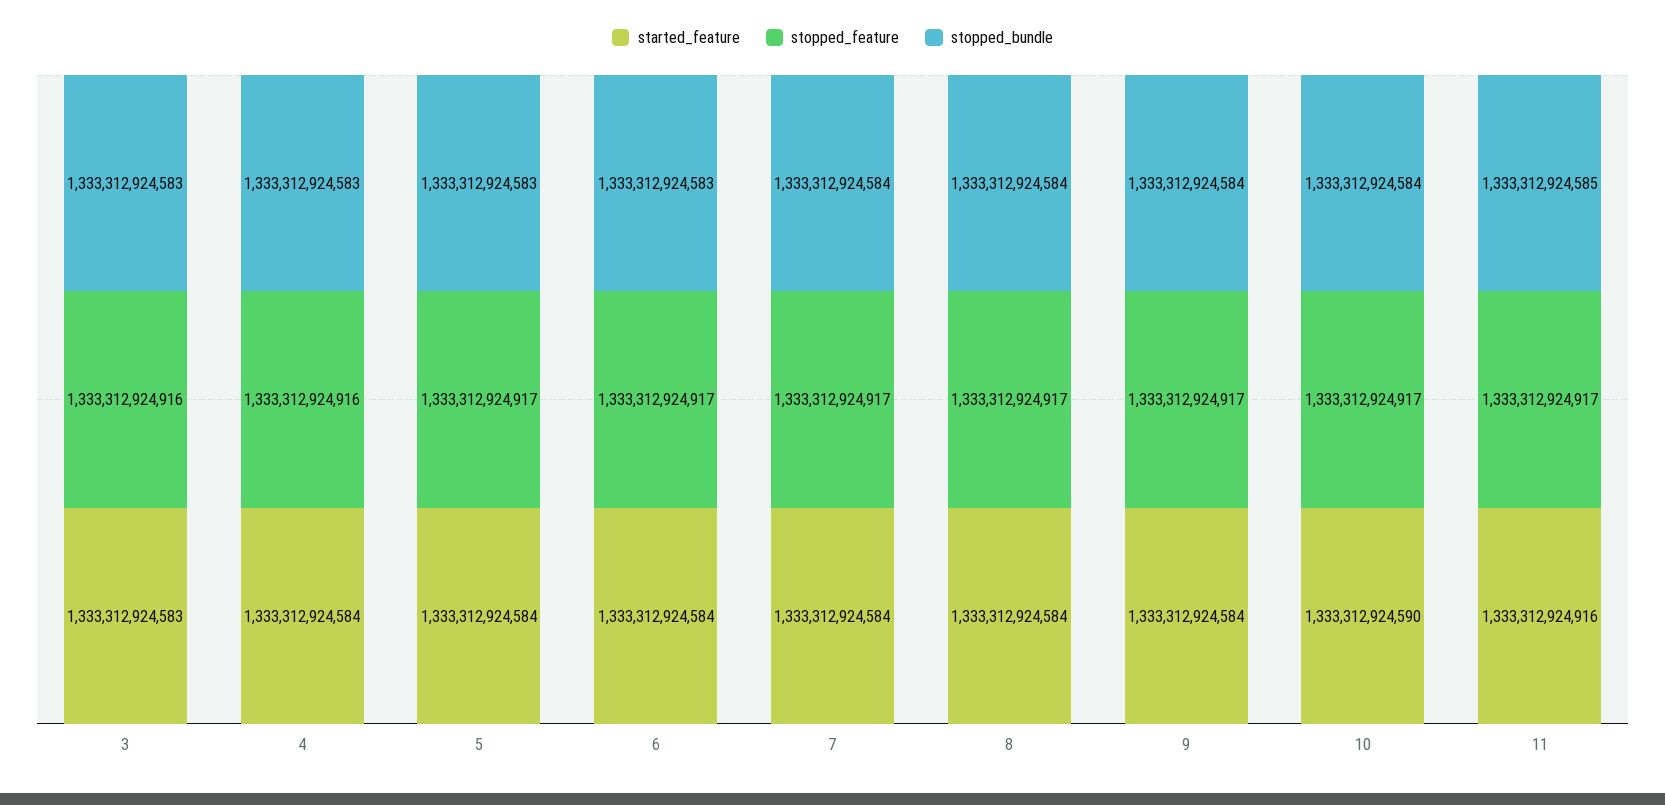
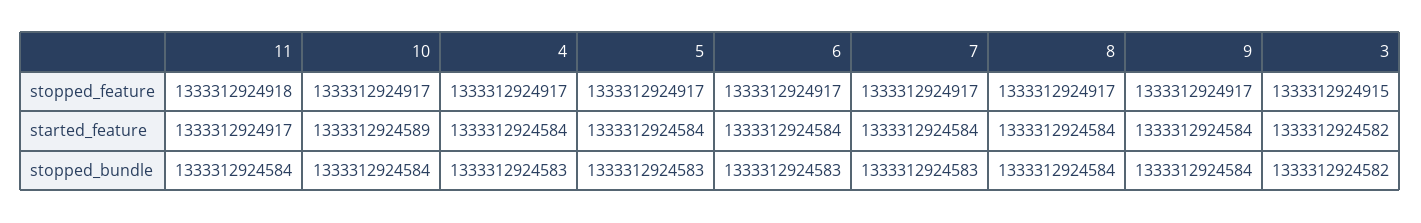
started_feature, 3: 1333312924583 -> 1333312924582
stopped_feature, 3: 1333312924916 -> 1333312924915
stopped_bundle, 3: 1333312924583 -> 1333312924582
stopped_feature, 4: 1333312924916 -> 1333312924917
stopped_bundle, 7: 1333312924584 -> 1333312924583
started_feature, 10: 1333312924590 -> 1333312924589
started_feature, 11: 1333312924916 -> 1333312924917
stopped_feature, 11: 1333312924917 -> 1333312924918
stopped_bundle, 11: 1333312924585 -> 1333312924584

